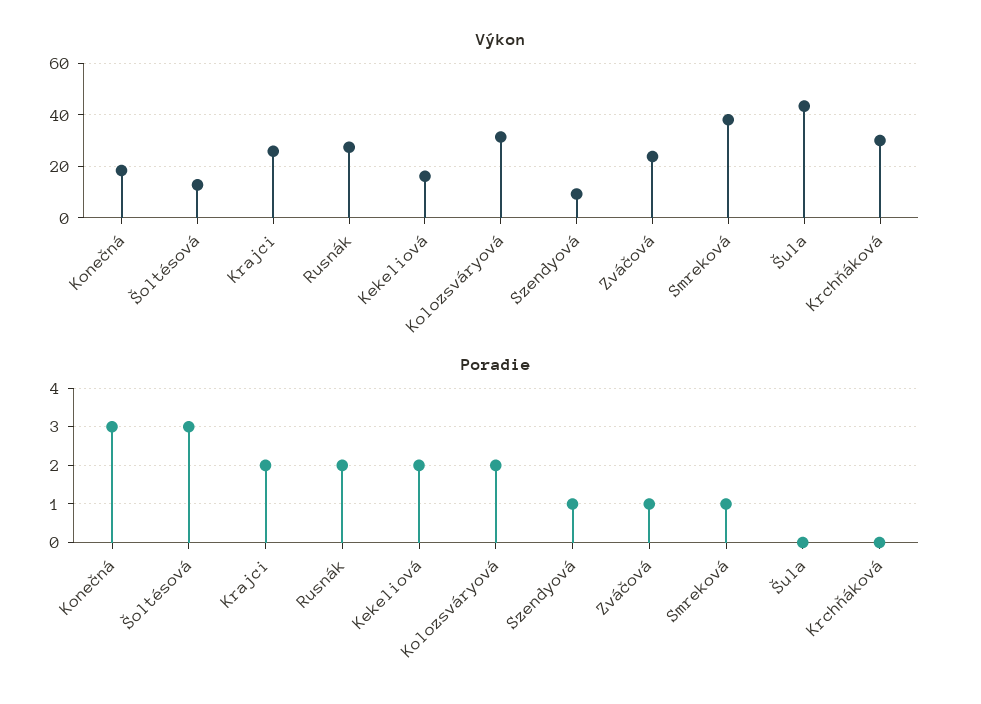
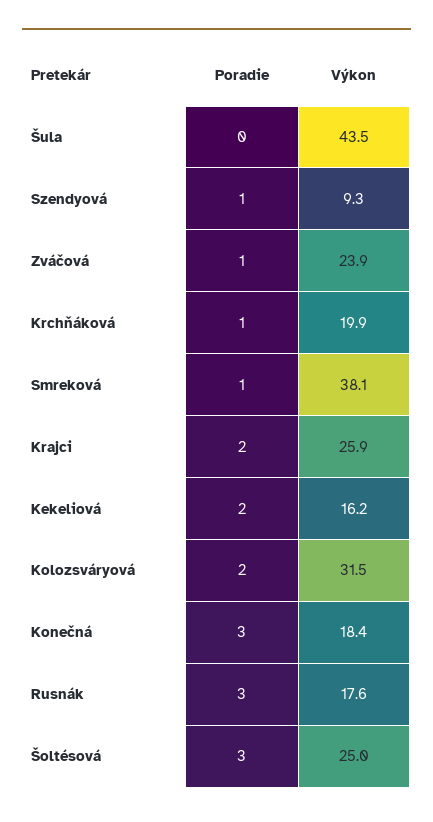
Výkon, Šoltésová: 12.5 -> 25
Výkon, Rusnák: 27.5 -> 17.6
Výkon, Krchňáková: 30 -> 19.9
Poradie, Rusnák: 2 -> 3
Poradie, Krchňáková: 0 -> 1

